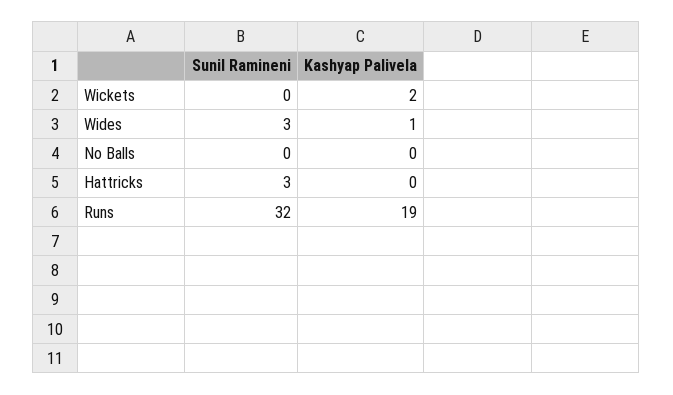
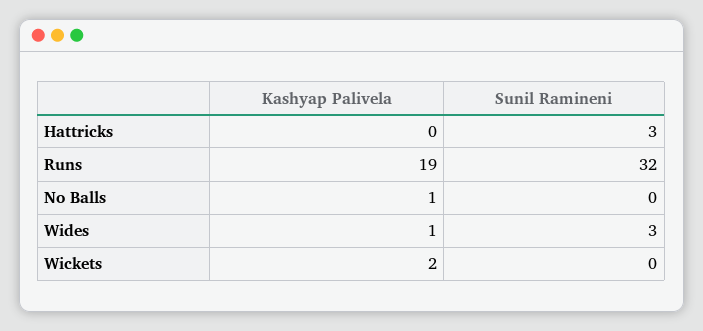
Kashyap Palivela, No Balls: 0 -> 1

